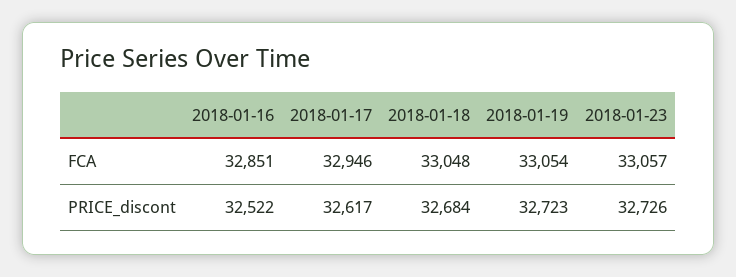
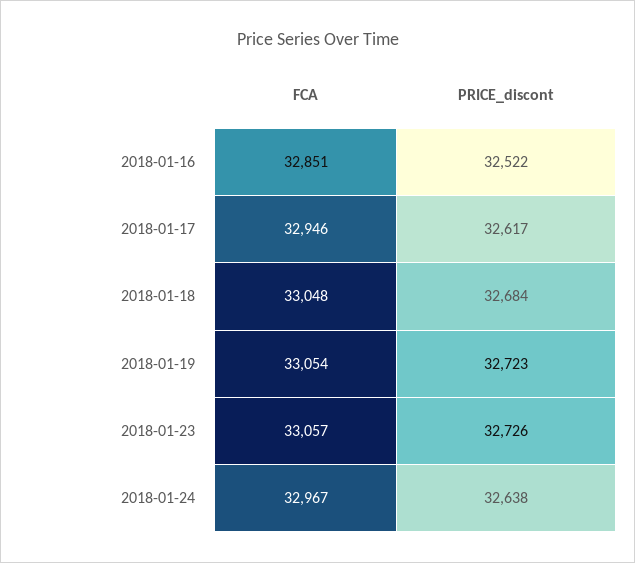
2018-01-24, FCA: none -> 32967
2018-01-24, PRICE_discont: none -> 32638

